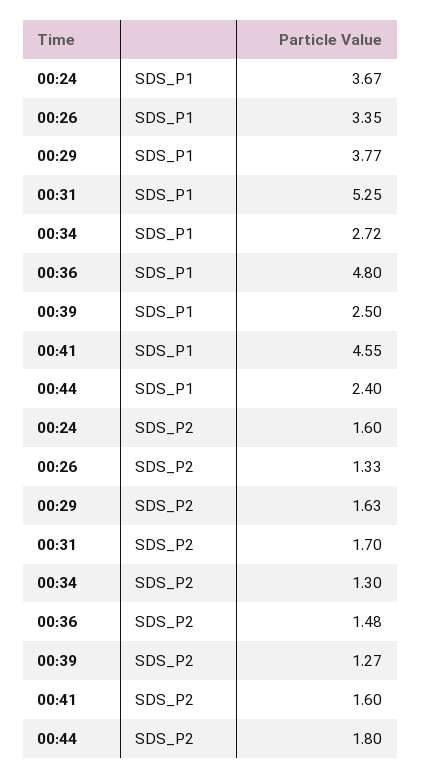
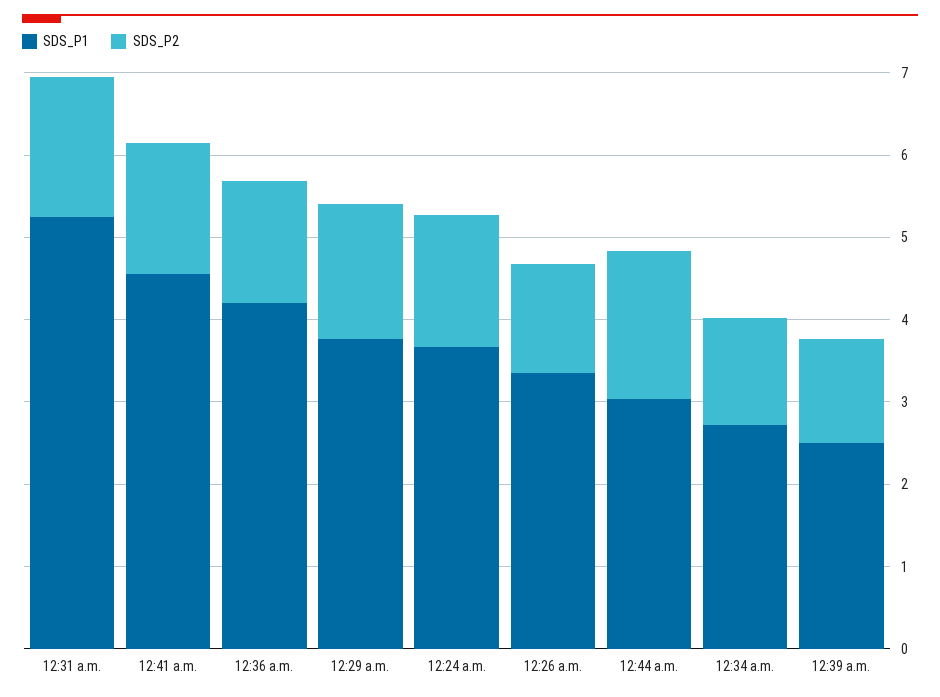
SDS_P1, 00:36: 4.8 -> 4.2
SDS_P1, 00:44: 2.4 -> 3

